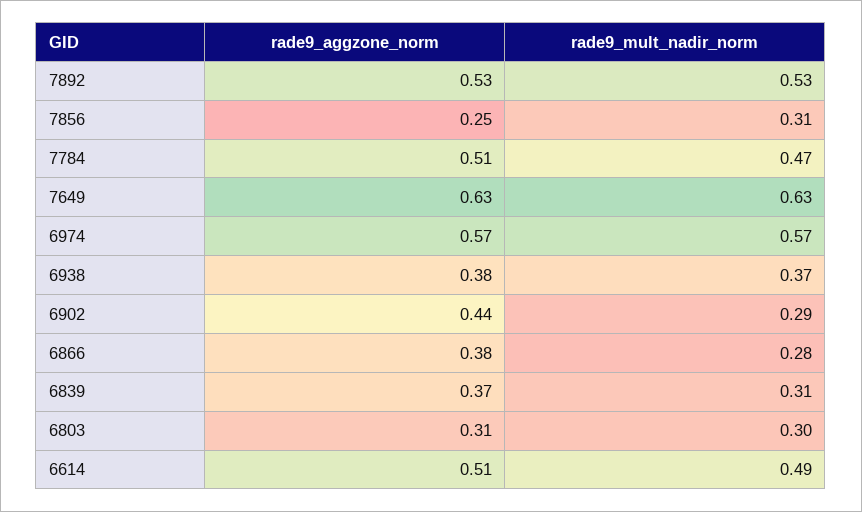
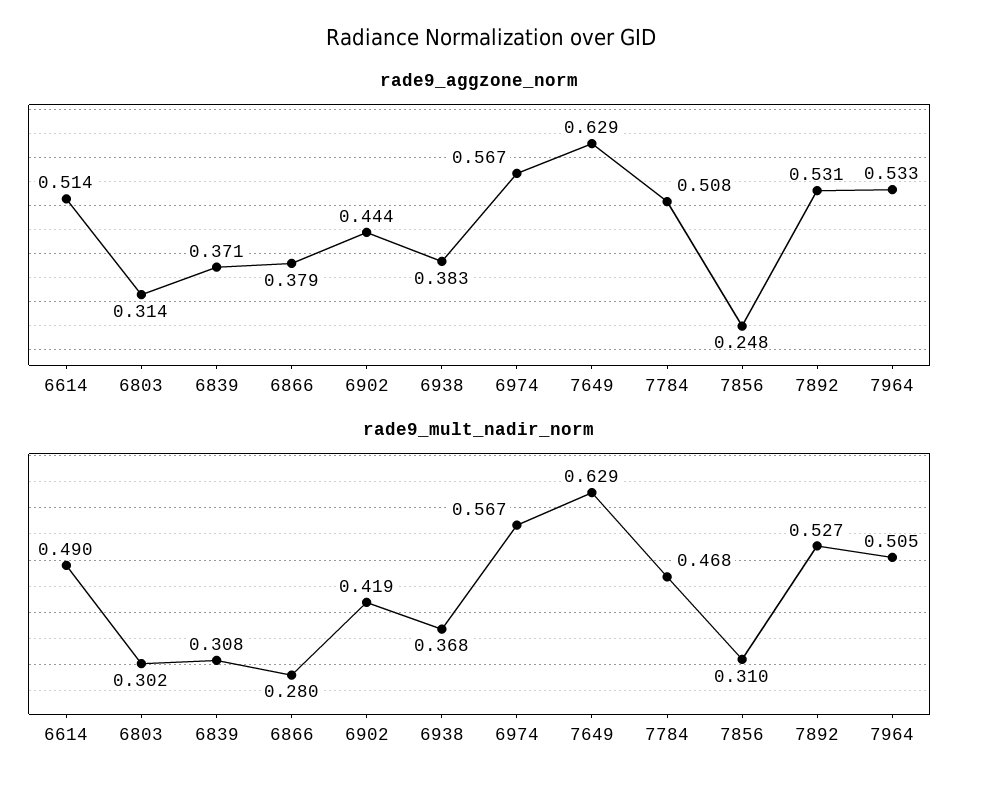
rade9_mult_nadir_norm, 6902: 0.29 -> 0.419
rade9_aggzone_norm, 7964: none -> 0.533
rade9_mult_nadir_norm, 7964: none -> 0.505

